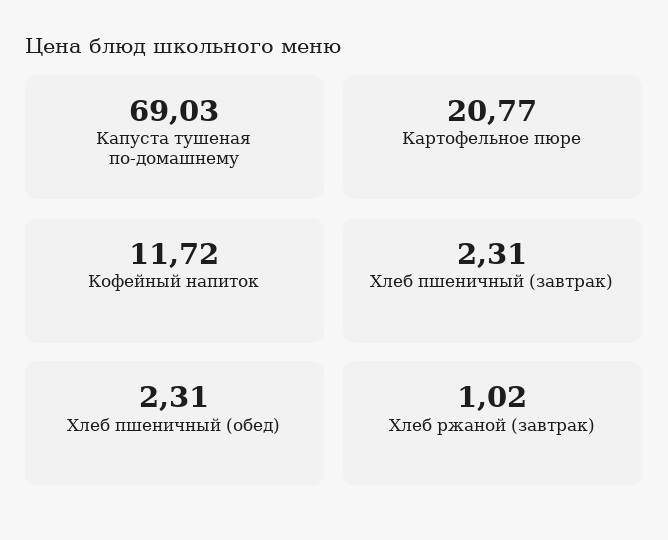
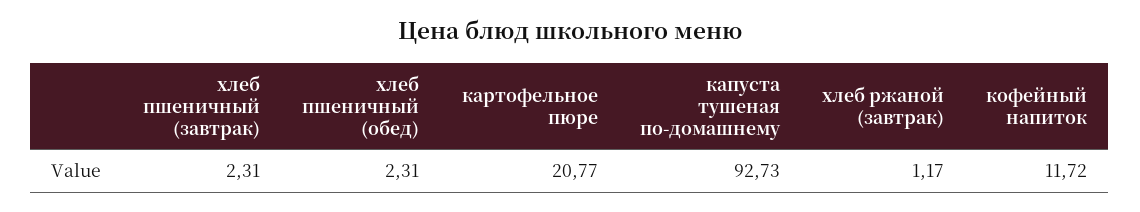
Капуста тушеная по-домашнему: 69.03 -> 92.73
Хлеб ржаной (завтрак): 1.02 -> 1.17

